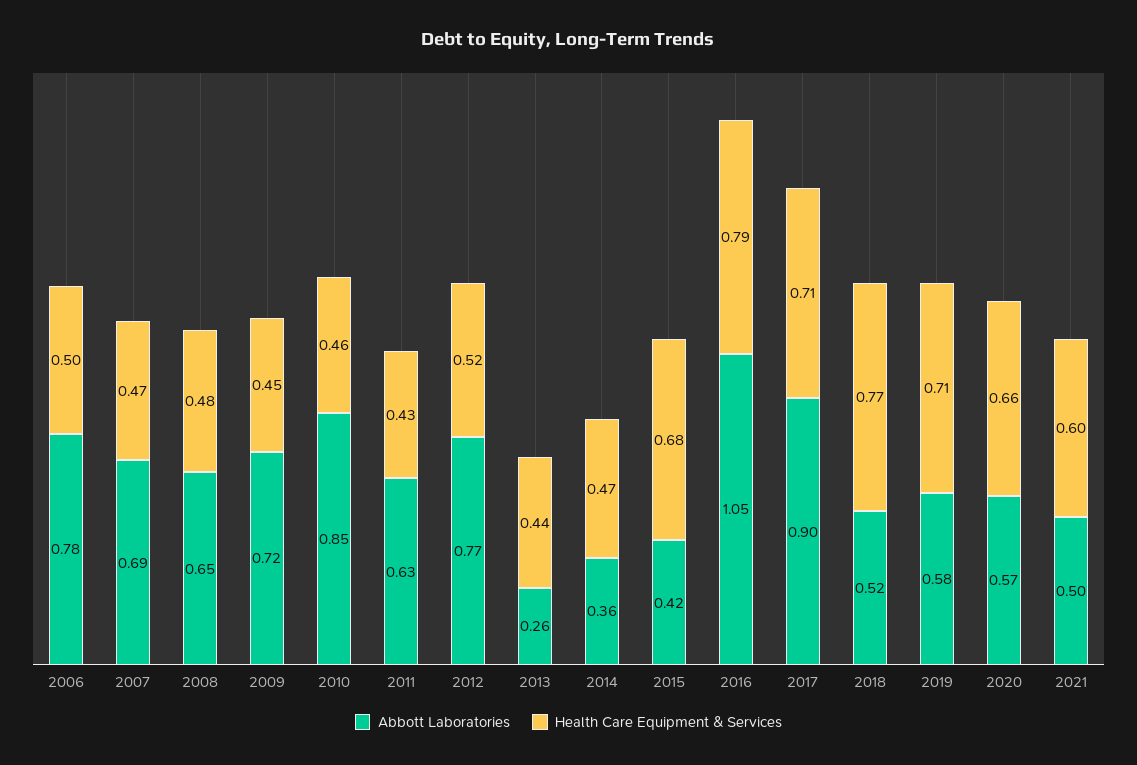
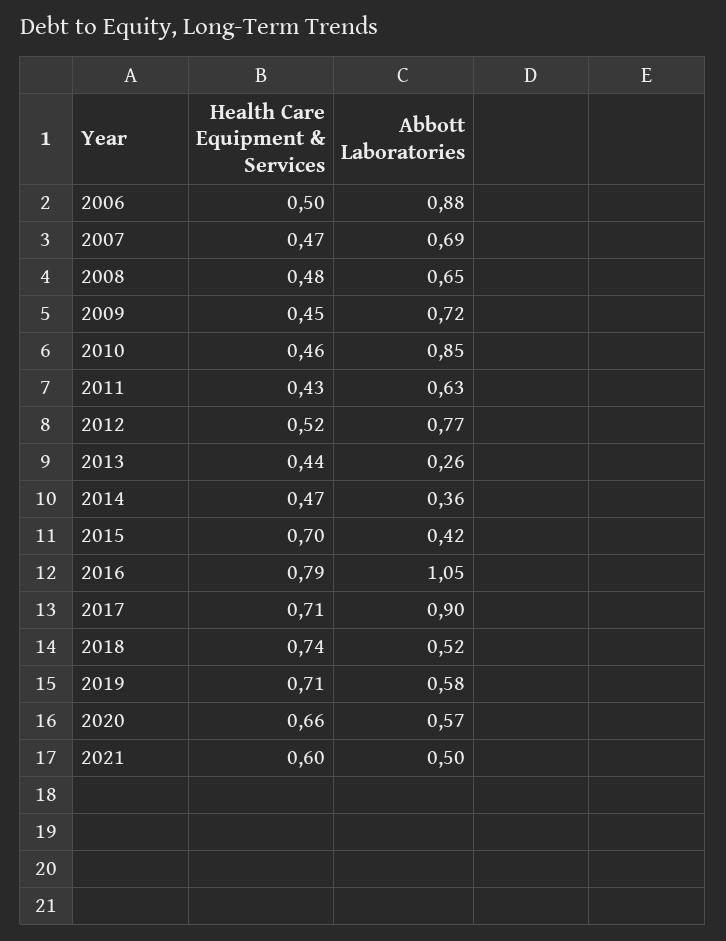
Abbott Laboratories, 2006: 0.78 -> 0.88
Health Care Equipment & Services, 2015: 0.68 -> 0.7
Health Care Equipment & Services, 2018: 0.77 -> 0.74

